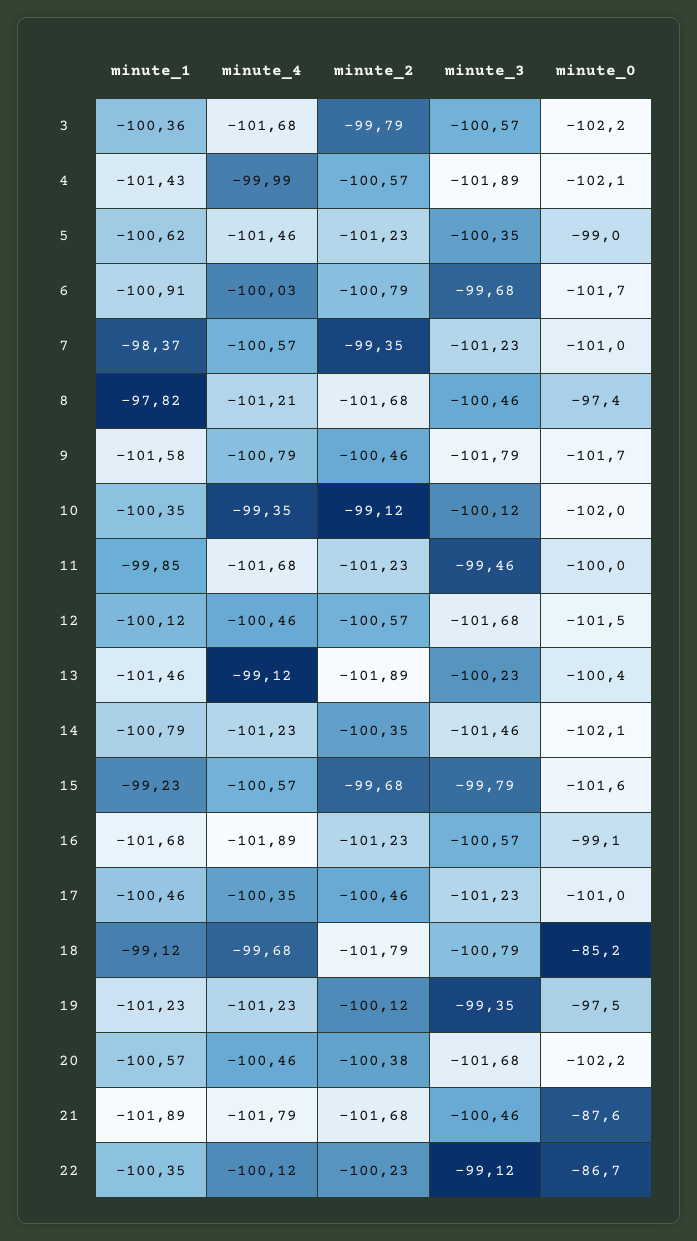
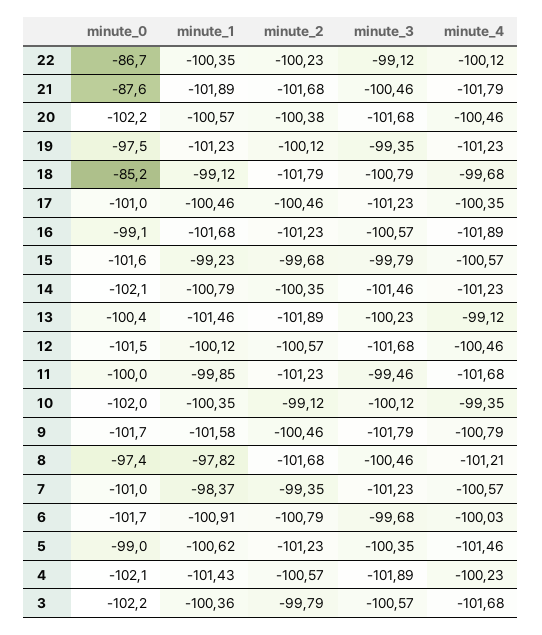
minute_4, 4: -99.99 -> -100.23

